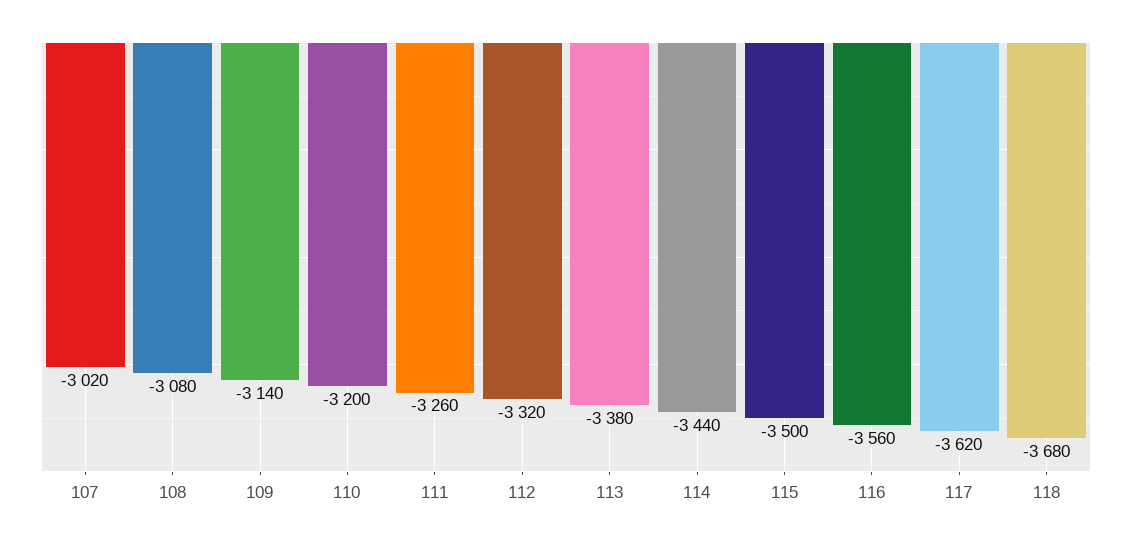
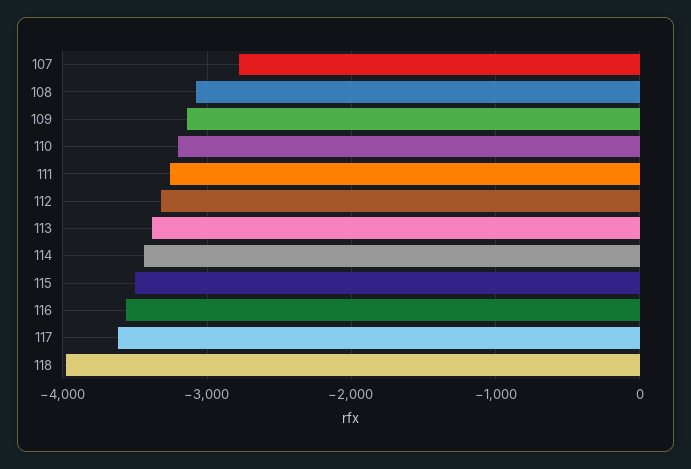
107: -3020 -> -2800
118: -3680 -> -4000

